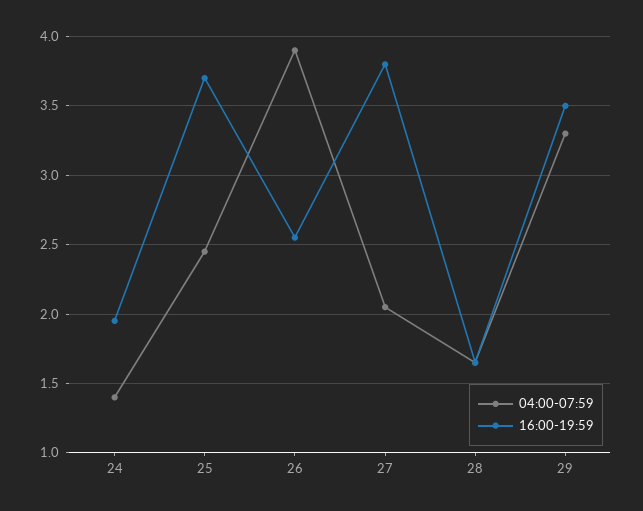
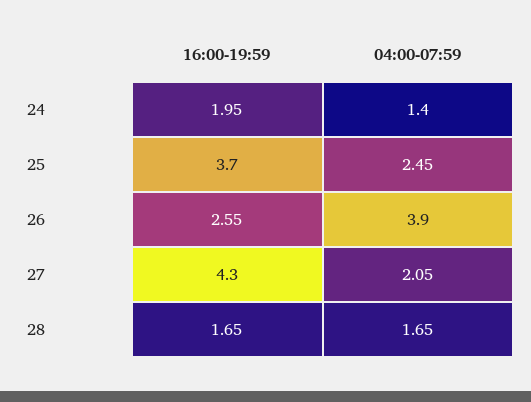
16:00-19:59, 27: 3.8 -> 4.3
04:00-07:59, 29: 3.3 -> none
16:00-19:59, 29: 3.5 -> none

